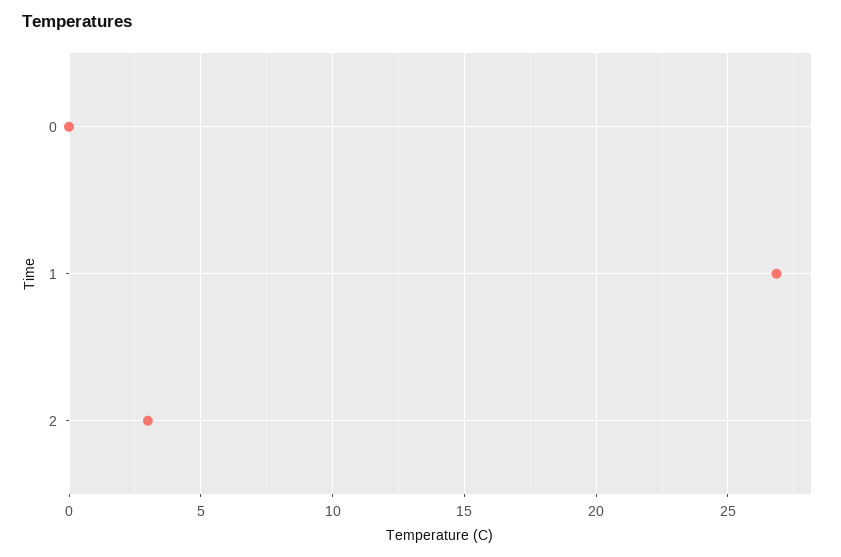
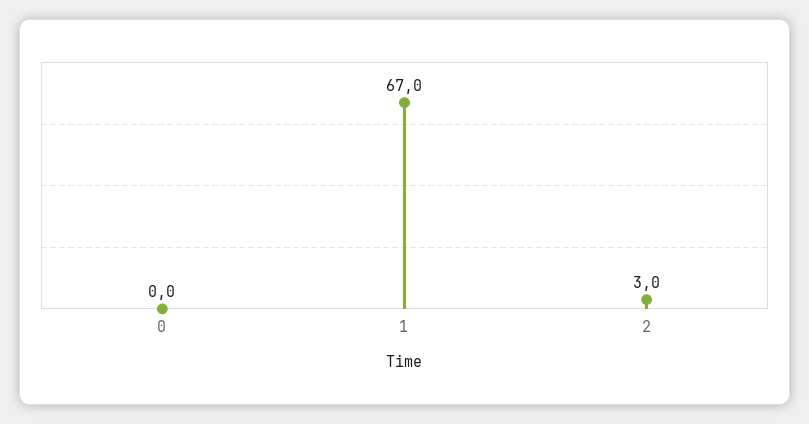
1: 27 -> 67

